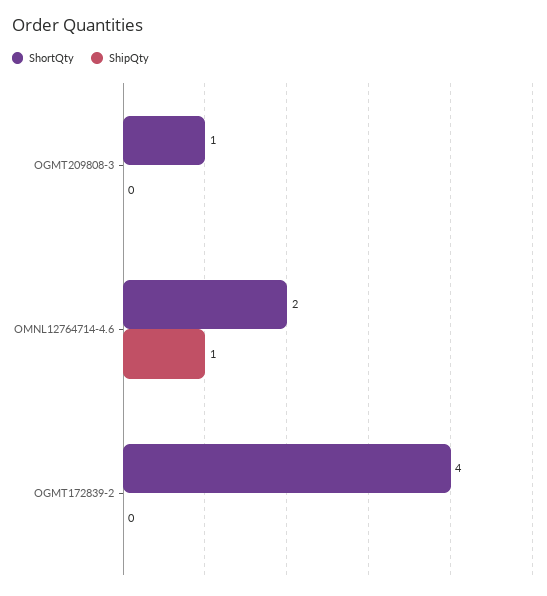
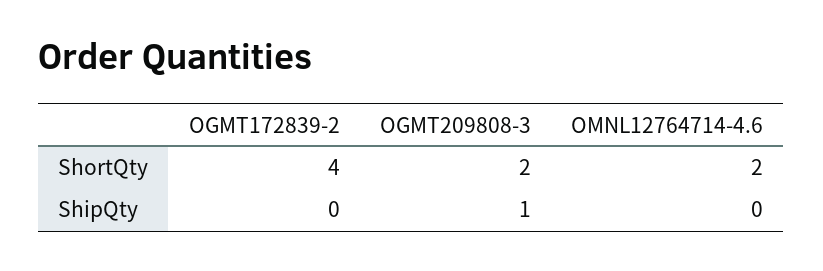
ShortQty, OGMT209808-3: 1 -> 2
ShipQty, OGMT209808-3: 0 -> 1
ShipQty, OMNL12764714-4.6: 1 -> 0

